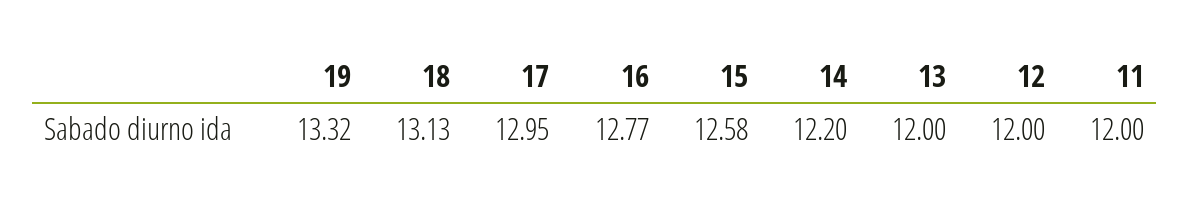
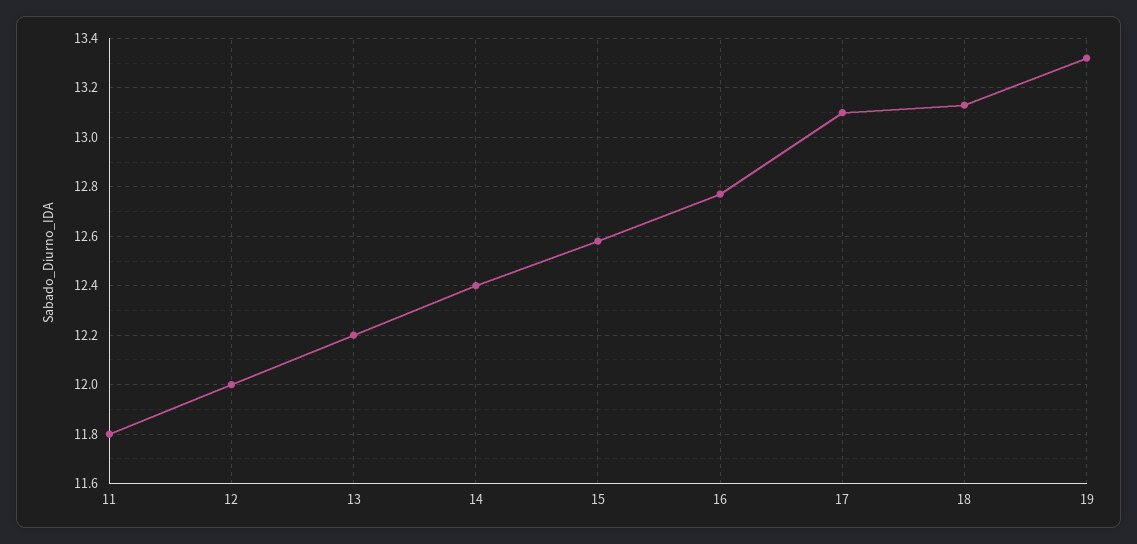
17: 12.95 -> 13.1
14: 12.2 -> 12.4
13: 12 -> 12.2
11: 12 -> 11.8

